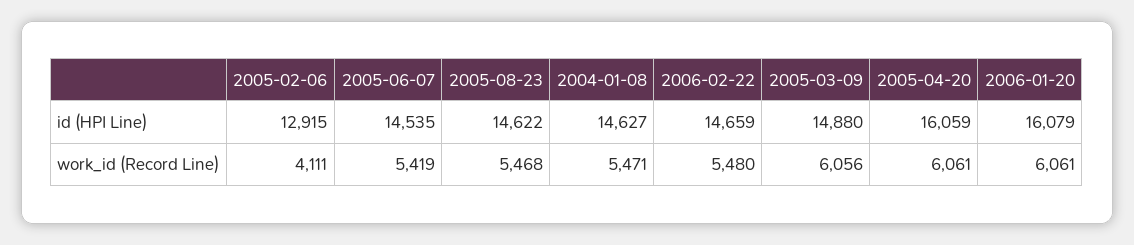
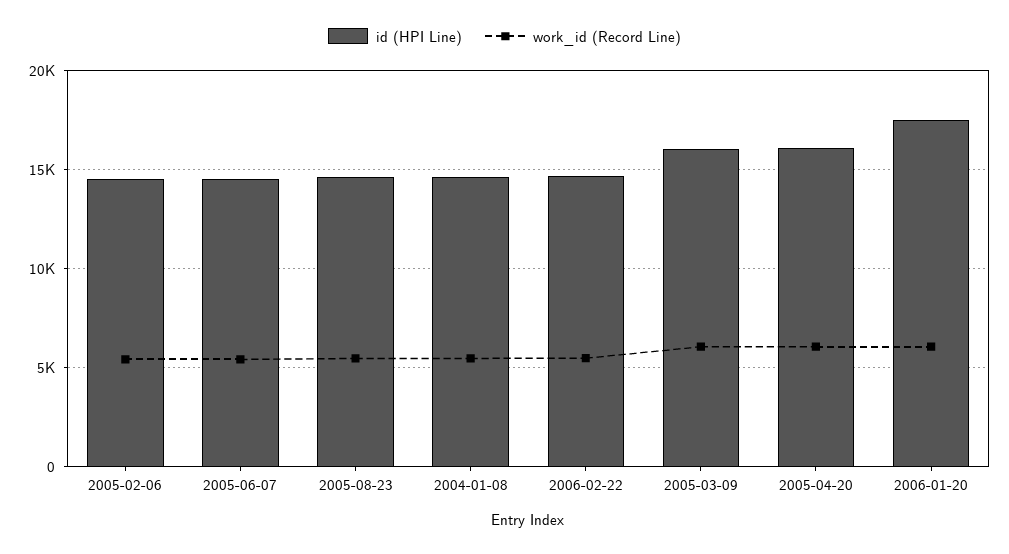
id (HPI Line), 2005-02-06: 12915 -> 14500
id (HPI Line), 2005-03-09: 14880 -> 16000
id (HPI Line), 2006-01-20: 16079 -> 17500
work_id (Record Line), 2005-02-06: 4111 -> 5500

